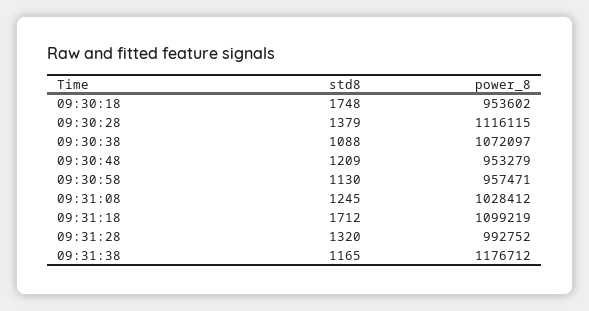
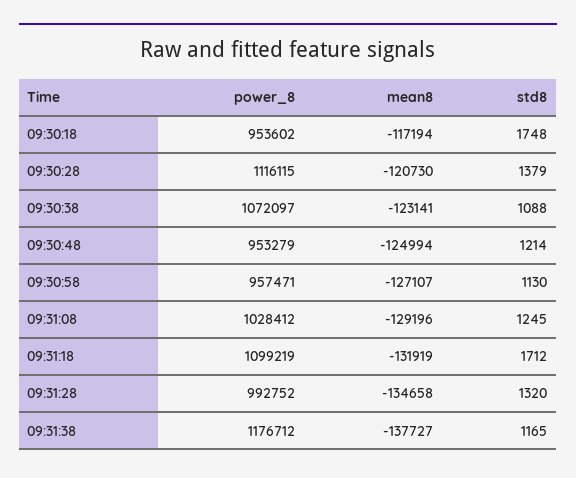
std8, 09:30:48: 1209 -> 1214
mean8, 09:30:18: none -> -117194
mean8, 09:30:28: none -> -120730
mean8, 09:30:38: none -> -123141
mean8, 09:30:48: none -> -124994
mean8, 09:30:58: none -> -127107
mean8, 09:31:08: none -> -129196
mean8, 09:31:18: none -> -131919
mean8, 09:31:28: none -> -134658
mean8, 09:31:38: none -> -137727

